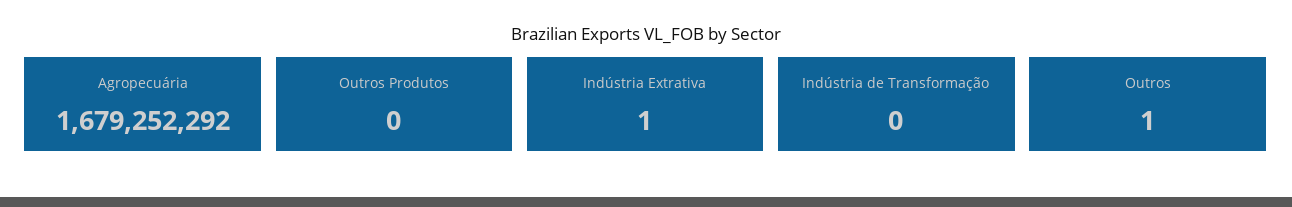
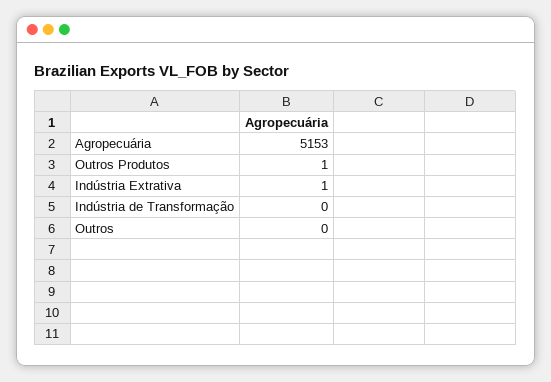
Agropecuária: 1679252292 -> 5153
Outros Produtos: 0 -> 1
Outros: 1 -> 0

